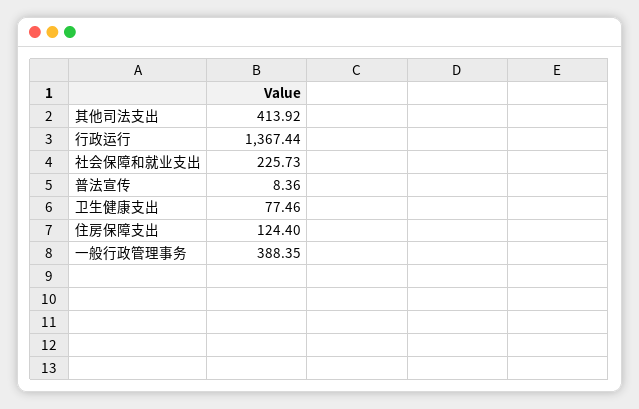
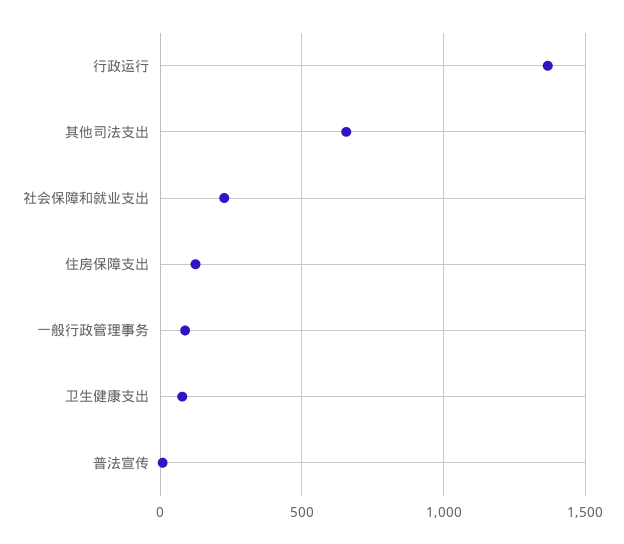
其他司法支出: 413.92 -> 650
一般行政管理事务: 388.35 -> 100

